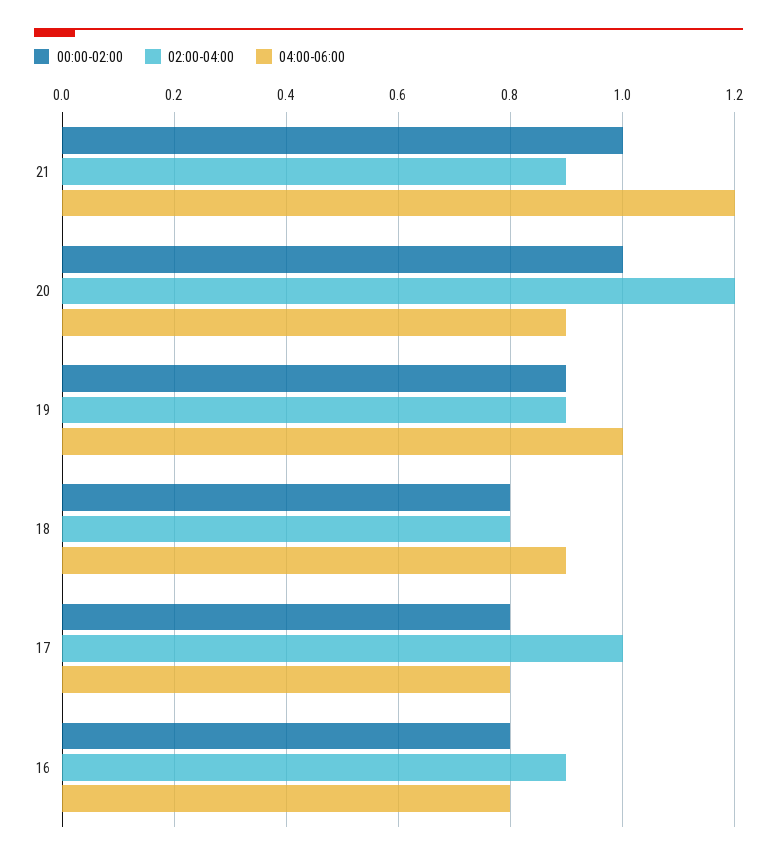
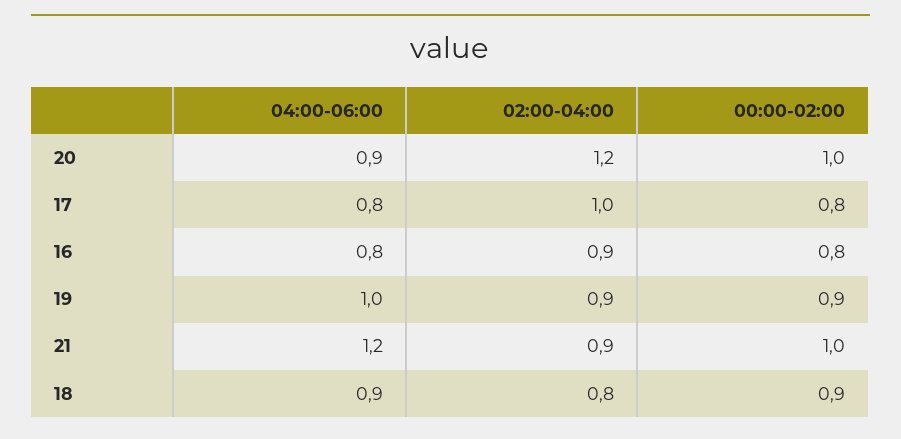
00:00-02:00, 18: 0.8 -> 0.9

